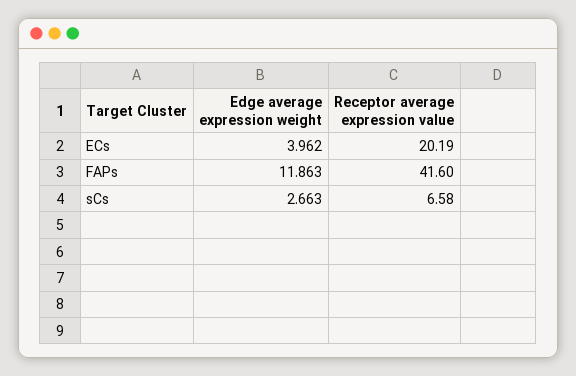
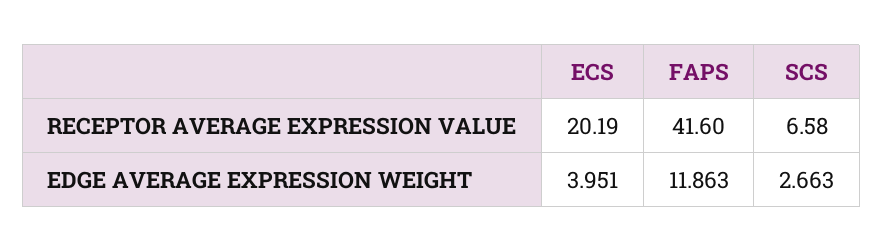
Edge average expression weight, ECs: 3.962 -> 3.951

